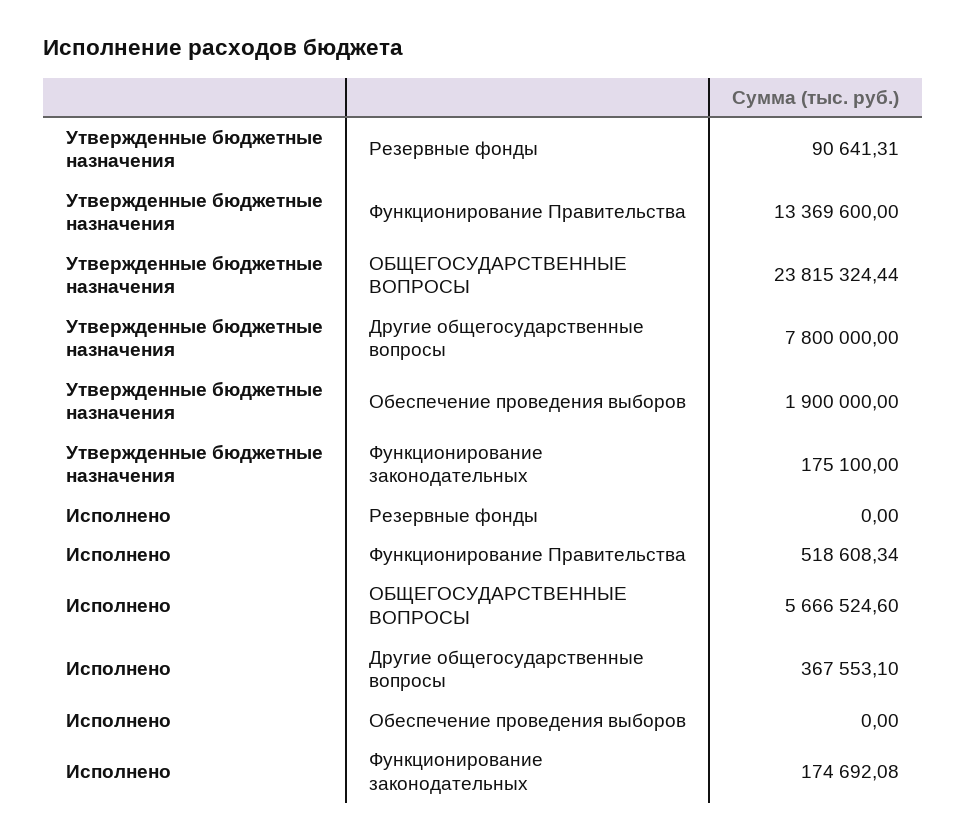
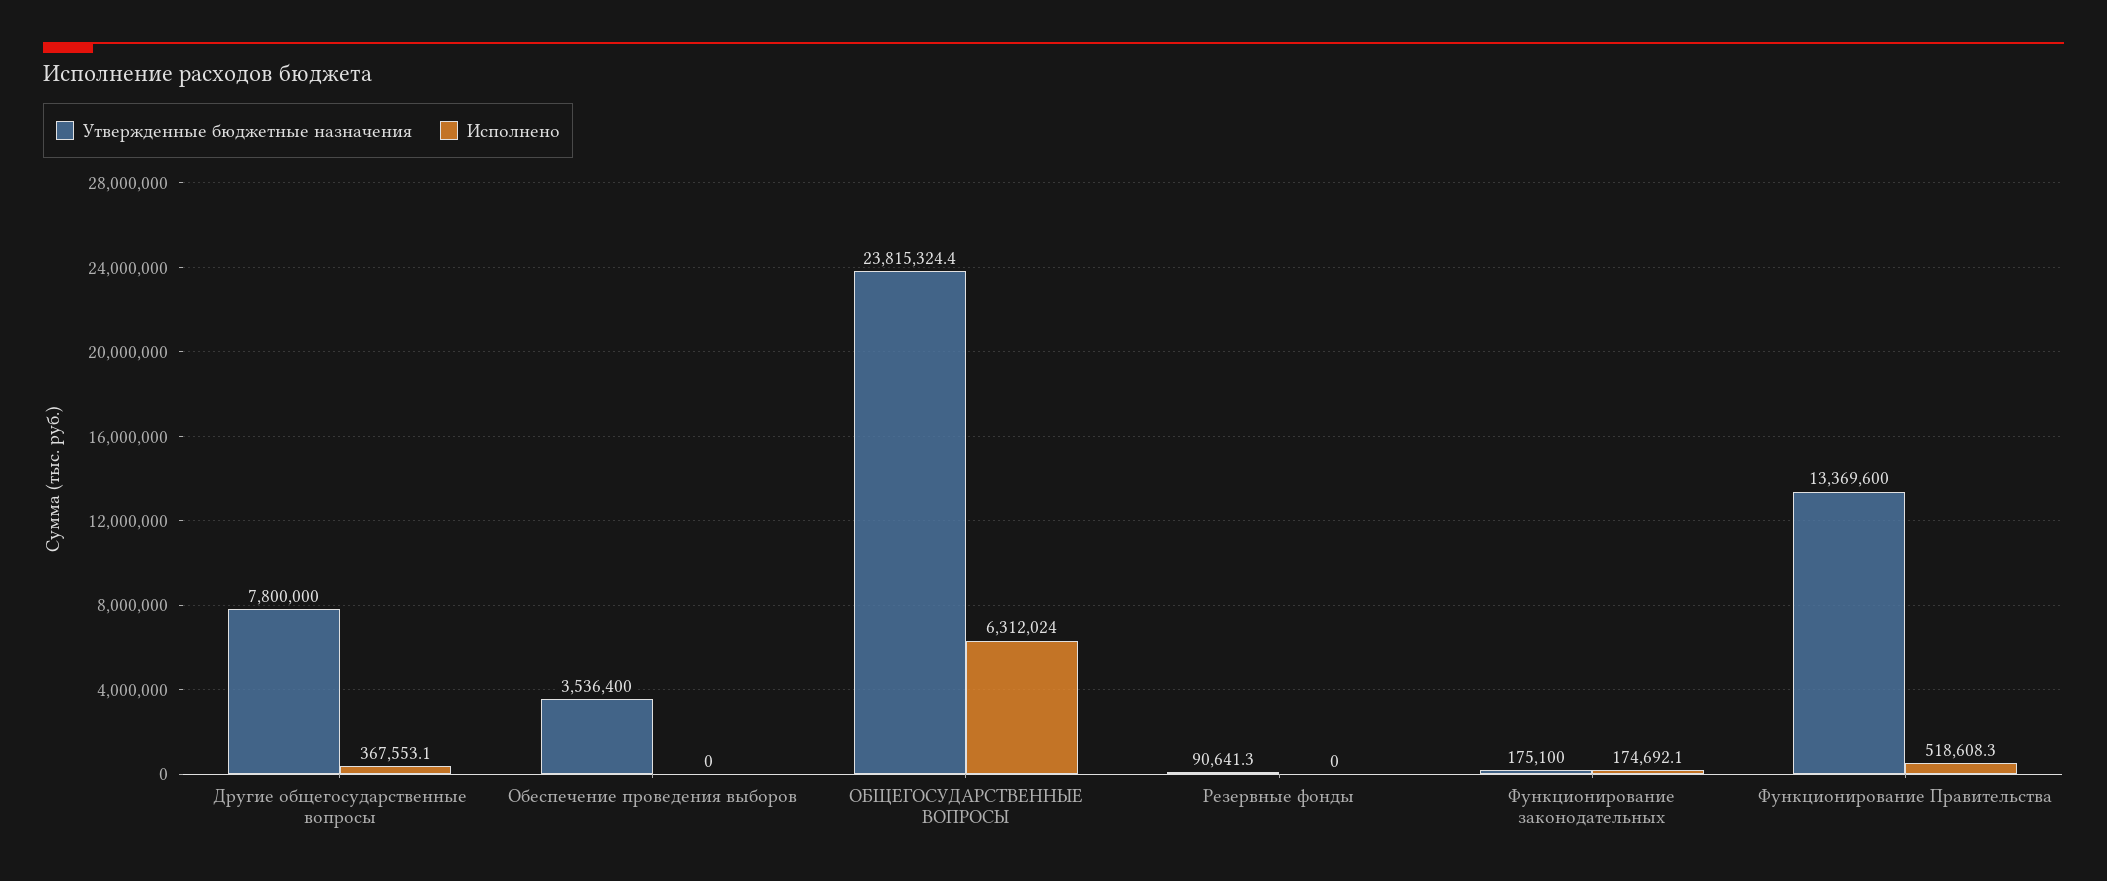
Утвержденные бюджетные назначения, Обеспечение проведения выборов: 1900000 -> 3536400
Исполнено, ОБЩЕГОСУДАРСТВЕННЫЕ ВОПРОСЫ: 5666524.6 -> 6312024

